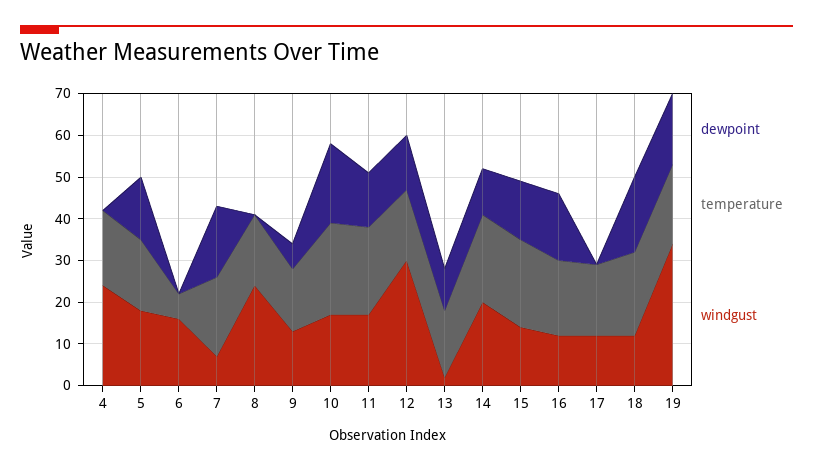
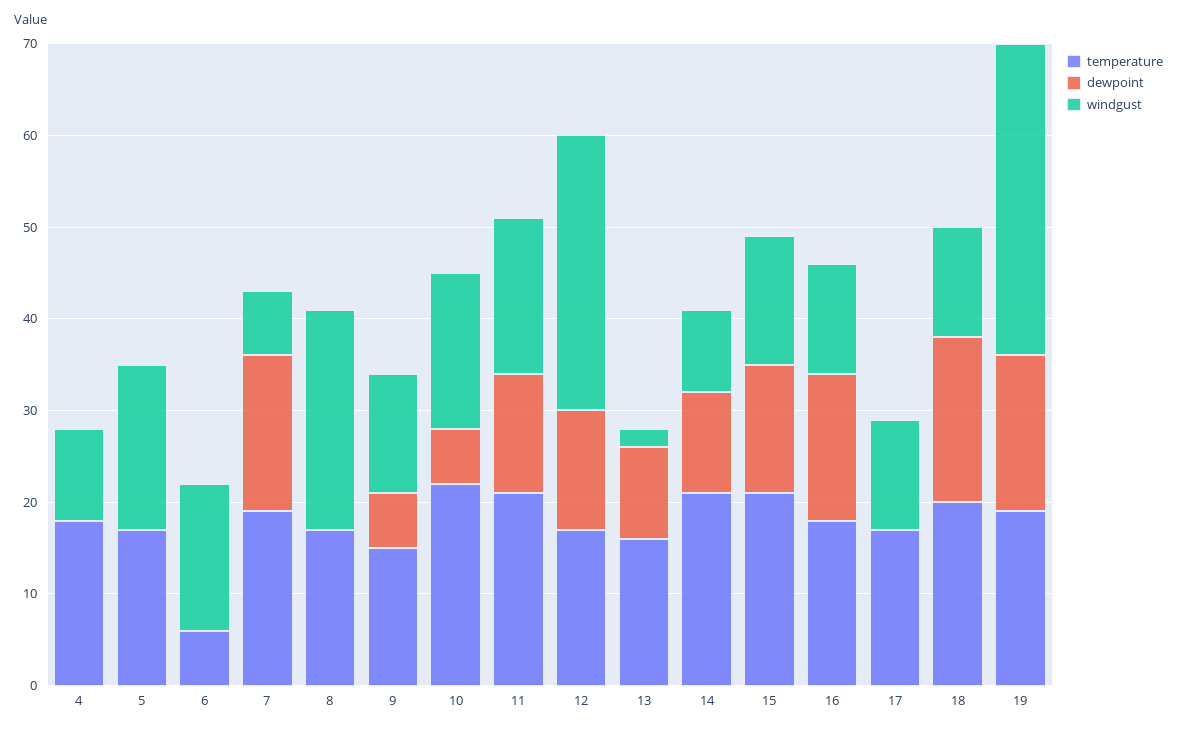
windgust, 4: 25 -> 10
dewpoint, 5: 15 -> 0
dewpoint, 10: 20 -> 6
windgust, 14: 20 -> 9

